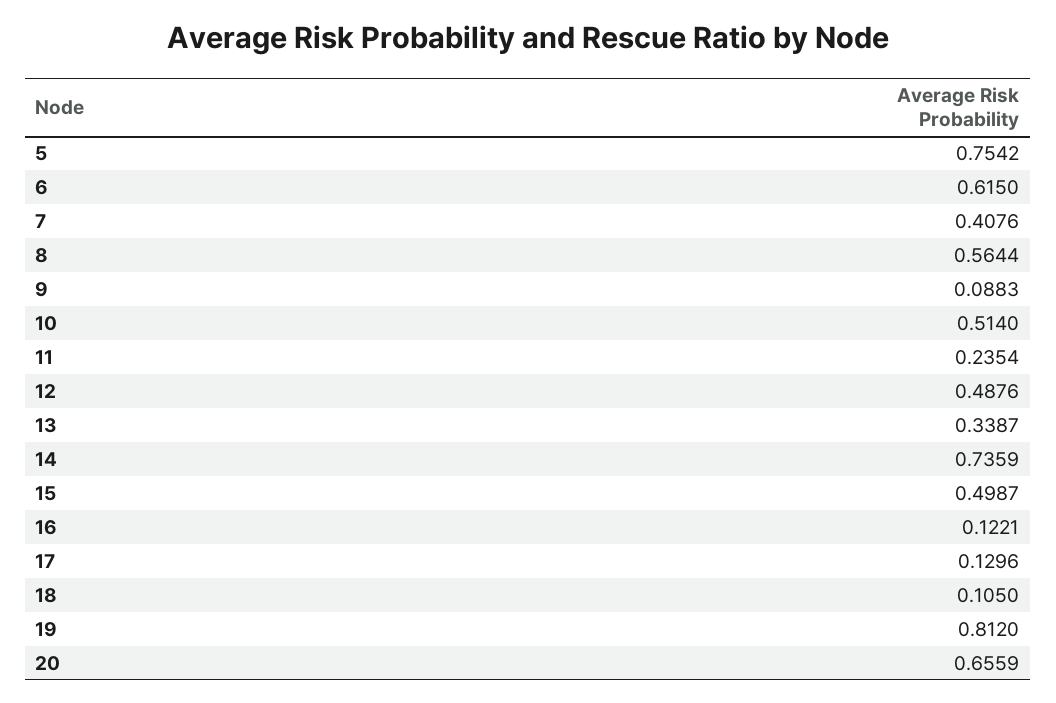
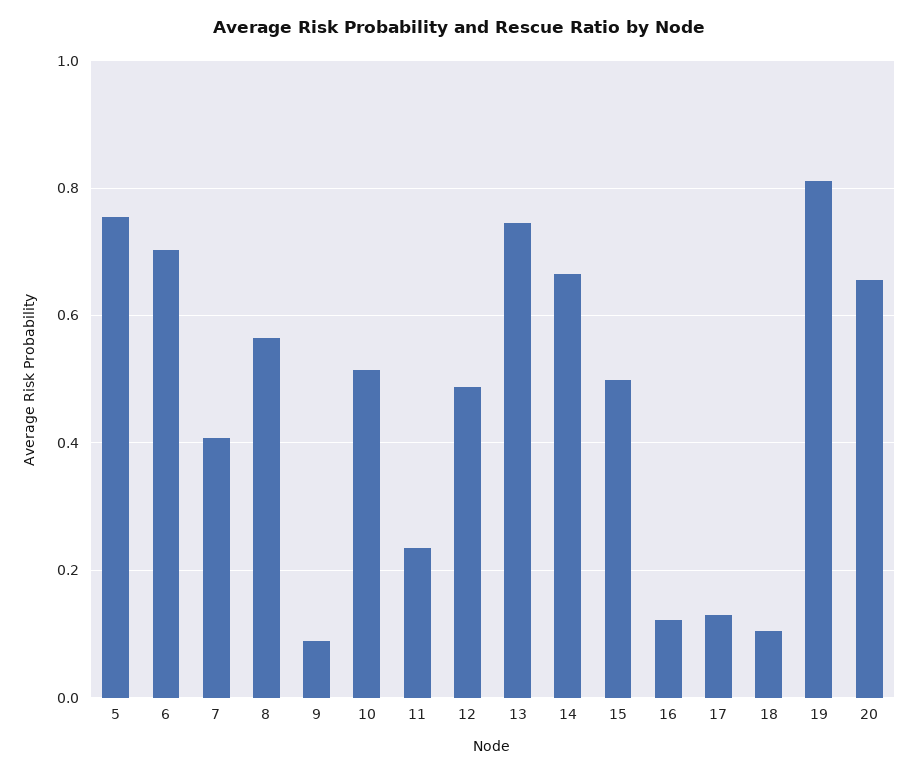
6: 0.615 -> 0.7
13: 0.3387 -> 0.74
14: 0.7359 -> 0.66

